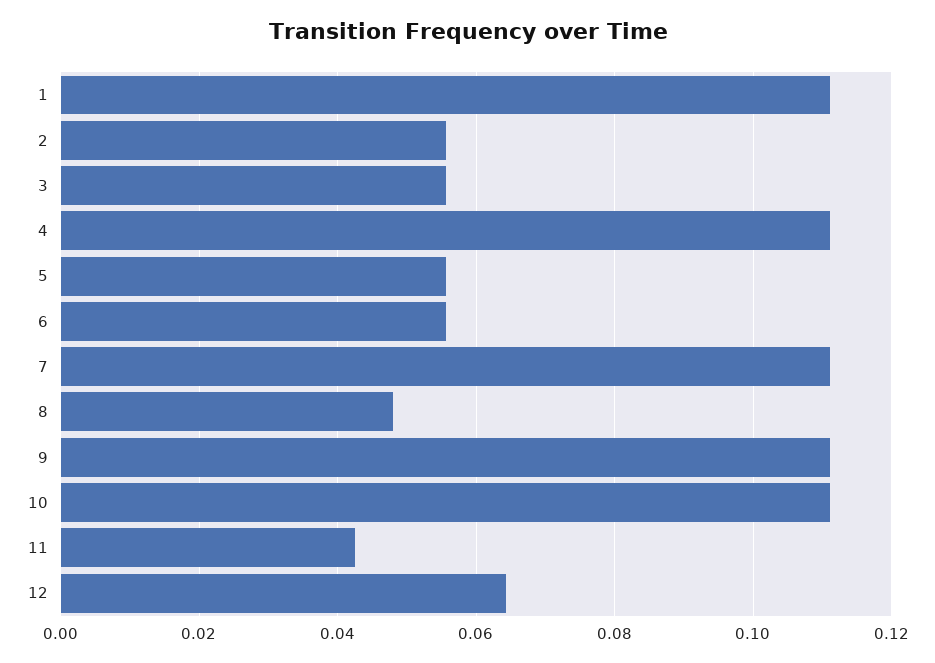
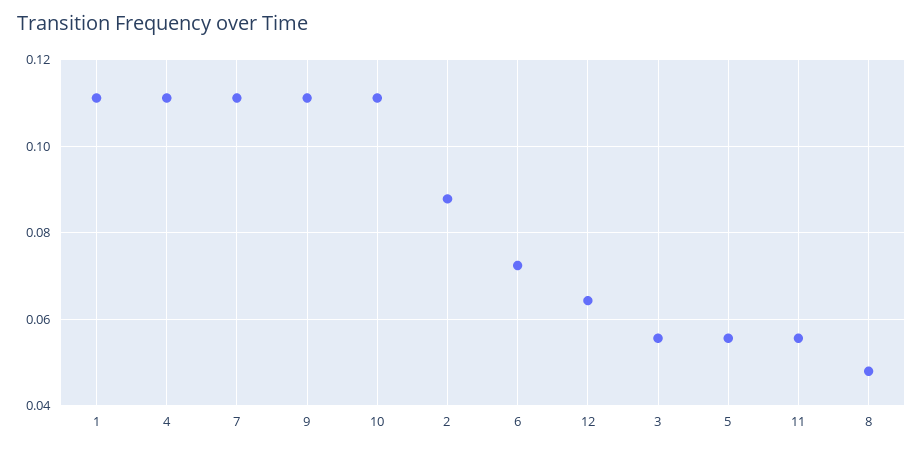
2: 0.056 -> 0.088
6: 0.056 -> 0.072
11: 0.042 -> 0.056

